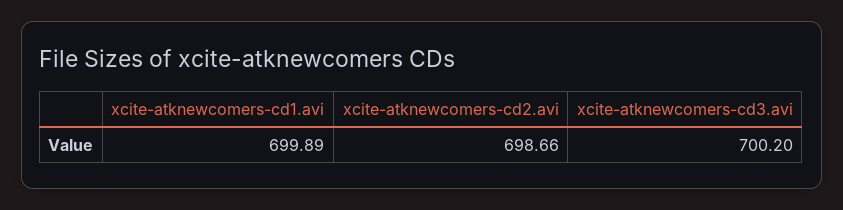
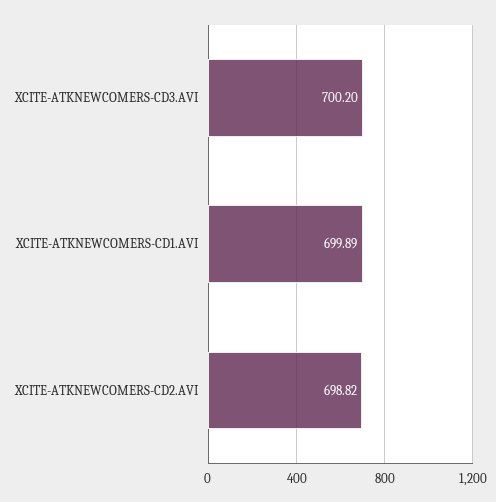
xcite-atknewcomers-cd2.avi: 698.66 -> 698.82

